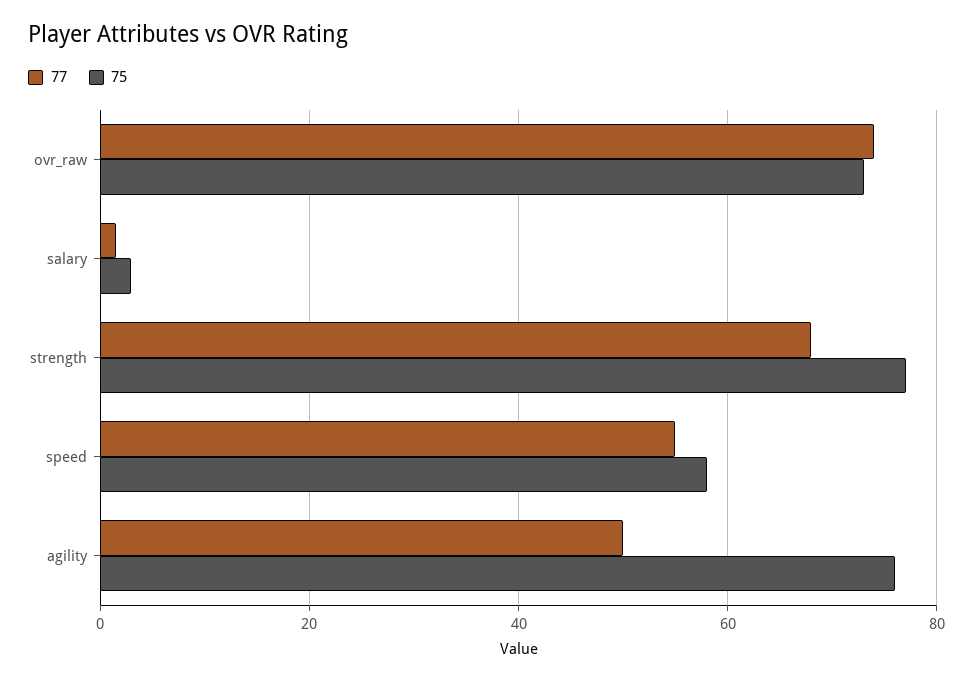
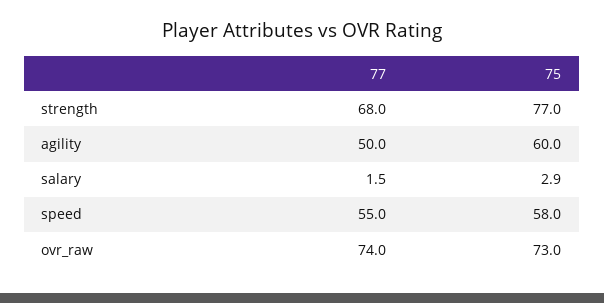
75, agility: 76 -> 60

